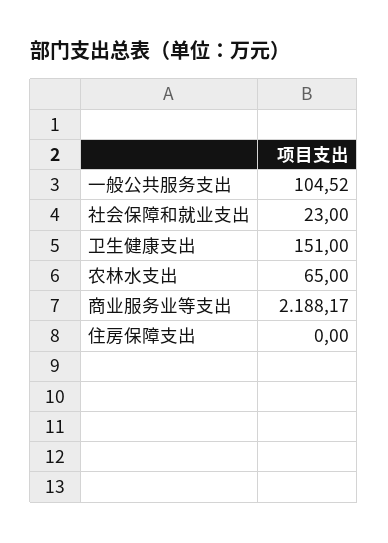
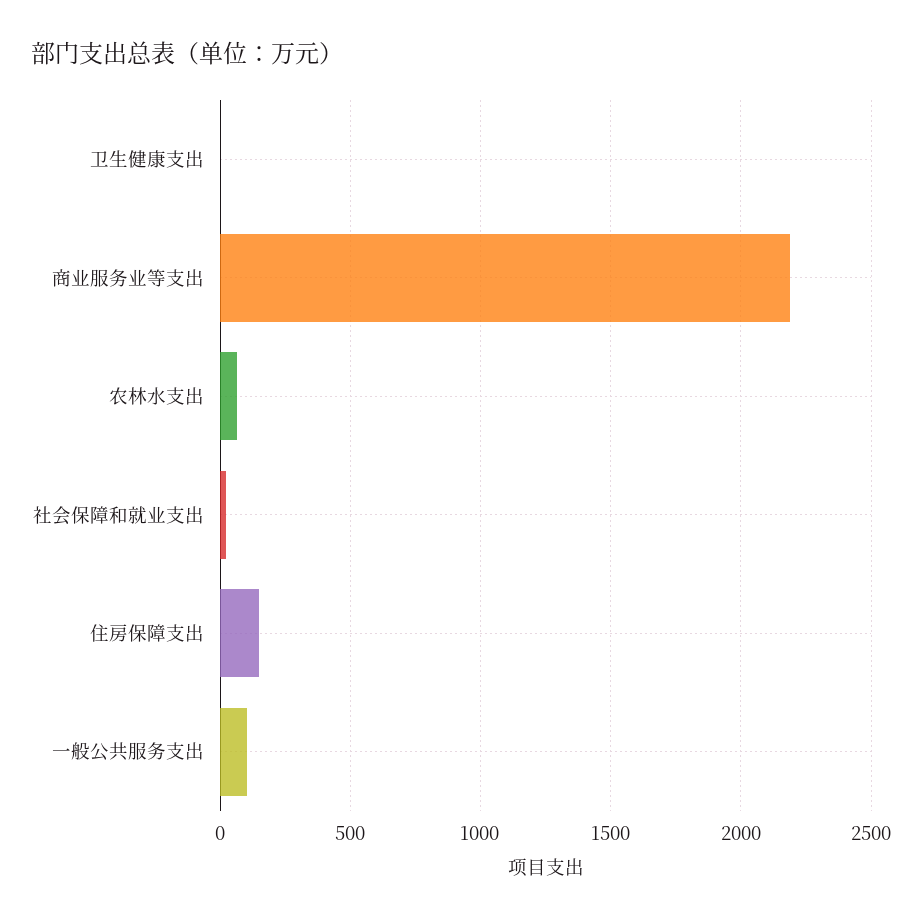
卫生健康支出: 151 -> 0
住房保障支出: 0 -> 150

